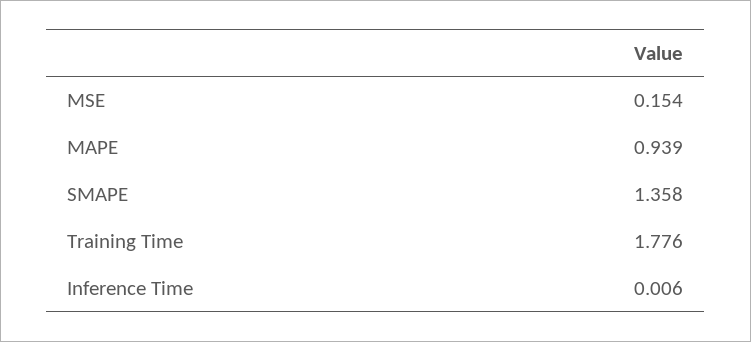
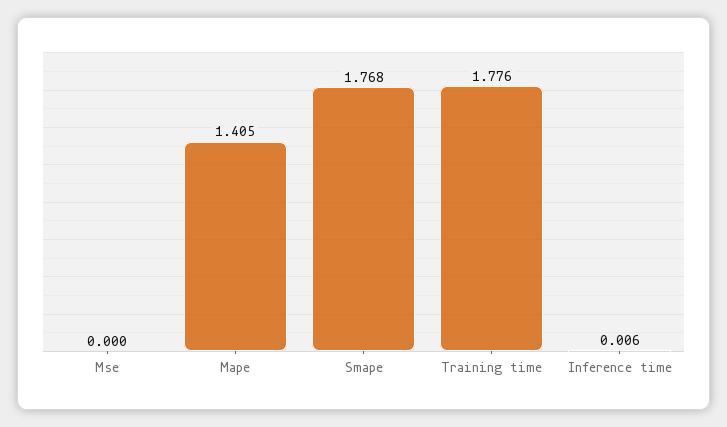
MSE: 0.154 -> 0
MAPE: 0.939 -> 1.405
SMAPE: 1.358 -> 1.768

